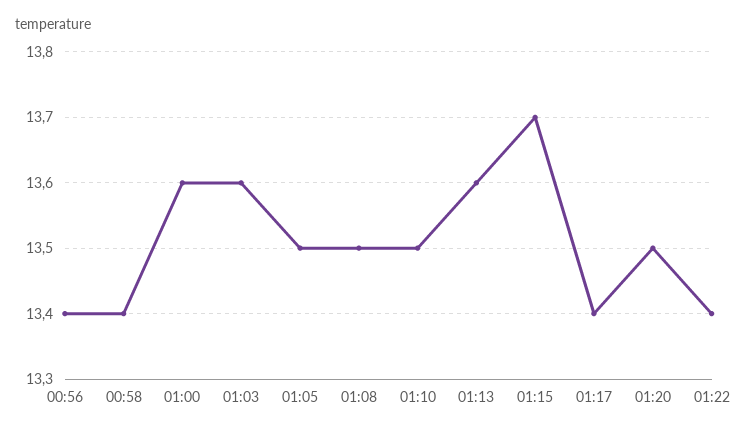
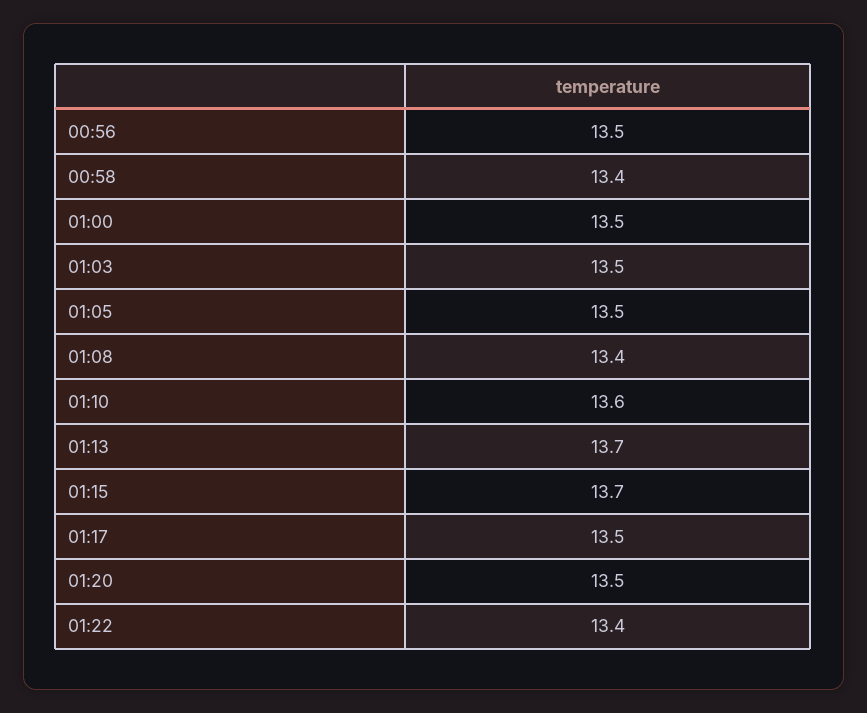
00:56: 13.4 -> 13.5
01:00: 13.6 -> 13.5
01:03: 13.6 -> 13.5
01:08: 13.5 -> 13.4
01:10: 13.5 -> 13.6
01:13: 13.6 -> 13.7
01:17: 13.4 -> 13.5

